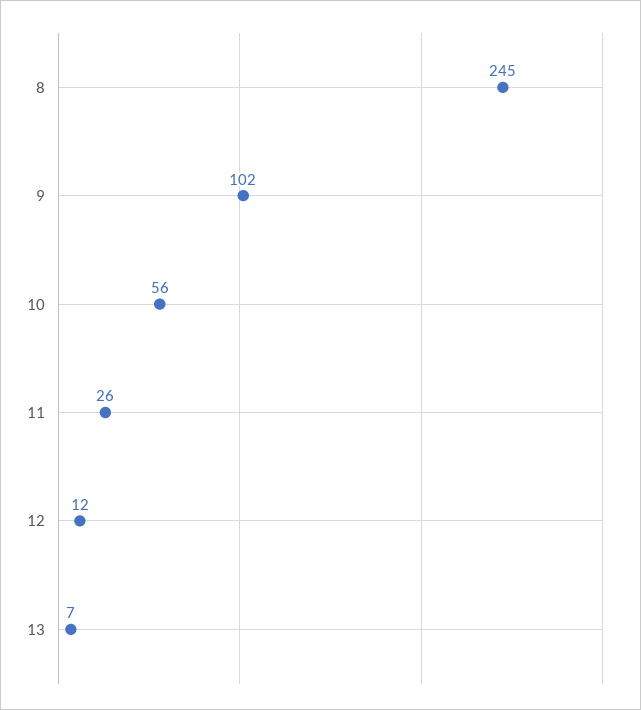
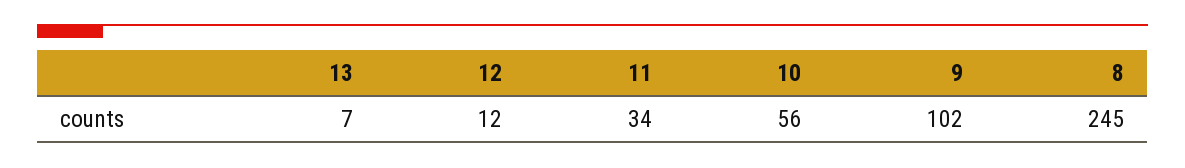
11: 26 -> 34

